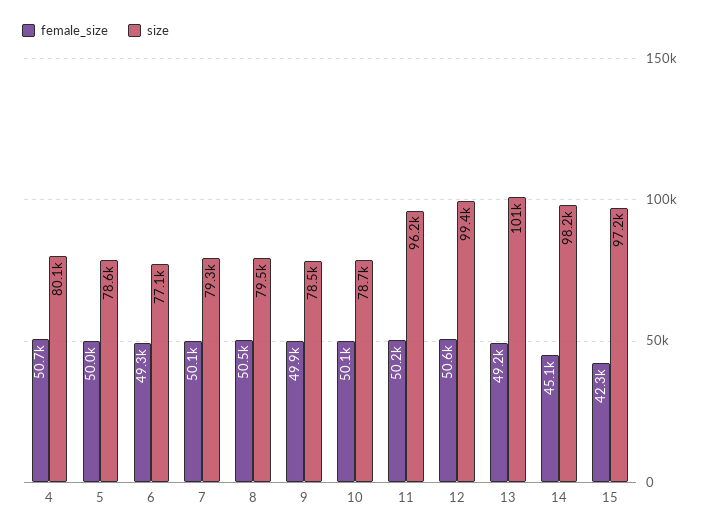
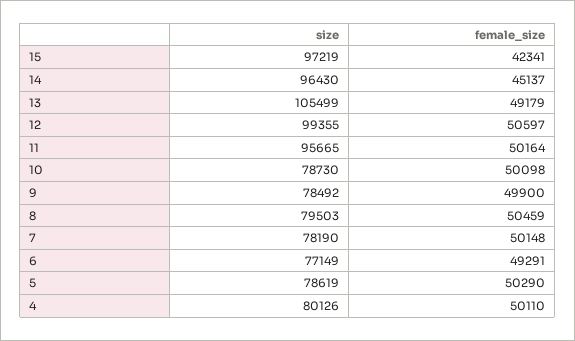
female_size, 4: 50700 -> 50110
female_size, 5: 50000 -> 50290
size, 7: 79300 -> 78190
size, 11: 96200 -> 95665
size, 13: 101000 -> 105499
size, 14: 98200 -> 96430

